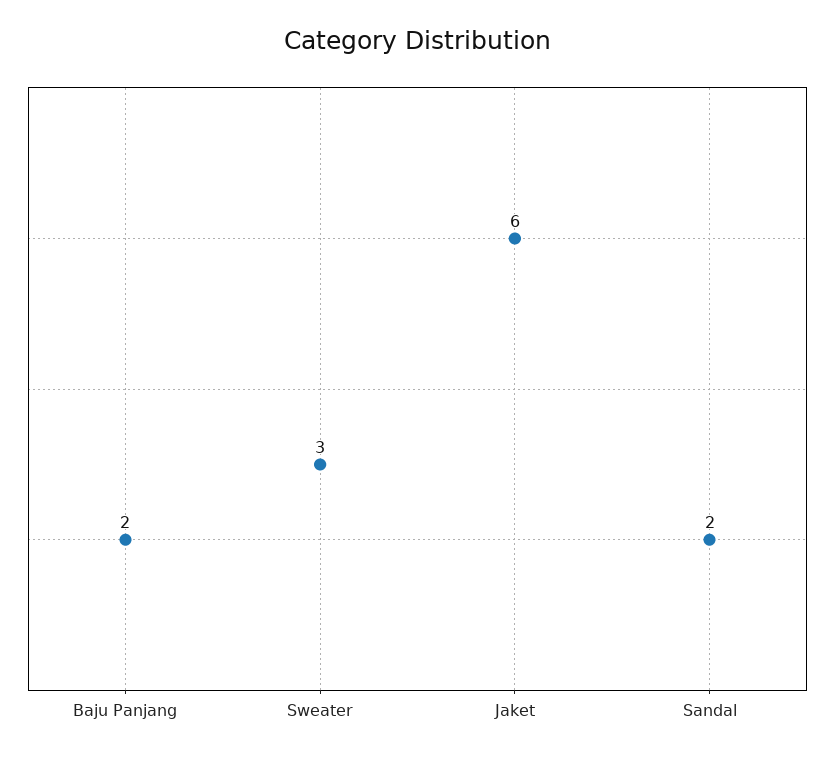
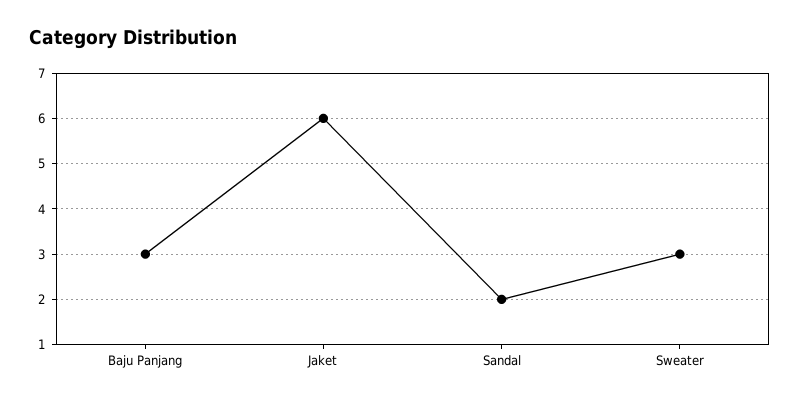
Baju Panjang: 2 -> 3

